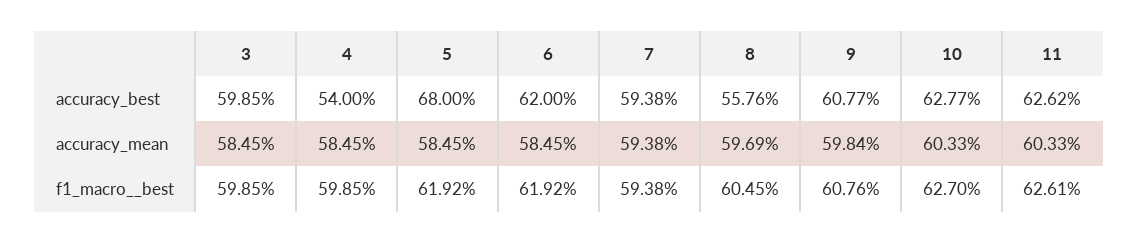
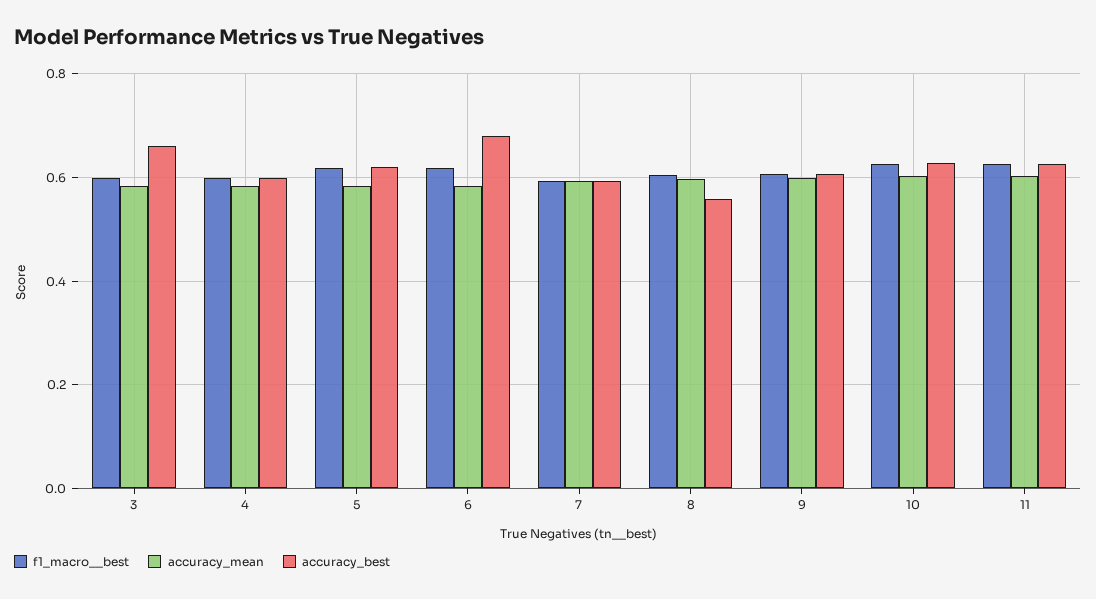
accuracy_best, 3: 0.5985 -> 0.66
accuracy_best, 4: 0.54 -> 0.6
accuracy_best, 5: 0.68 -> 0.62
accuracy_best, 6: 0.62 -> 0.68

